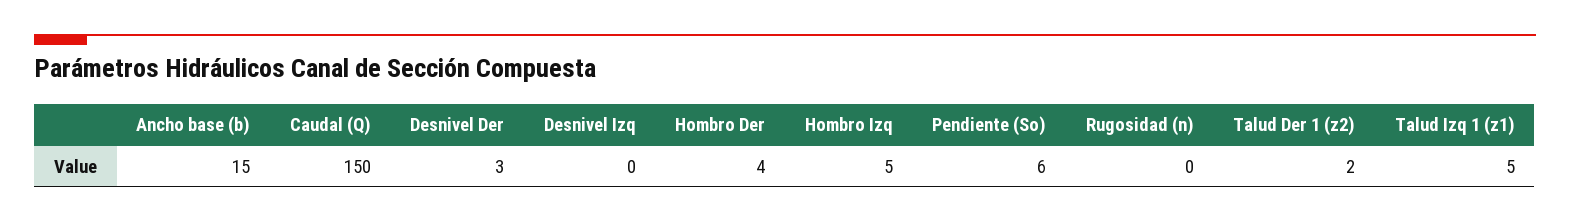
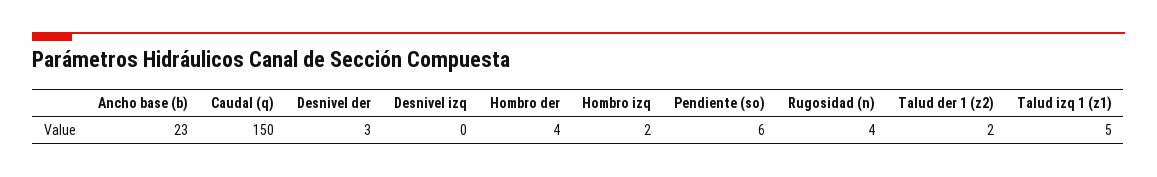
Ancho base (b): 15 -> 23
Hombro Izq: 5 -> 2
Rugosidad (n): 0 -> 4

